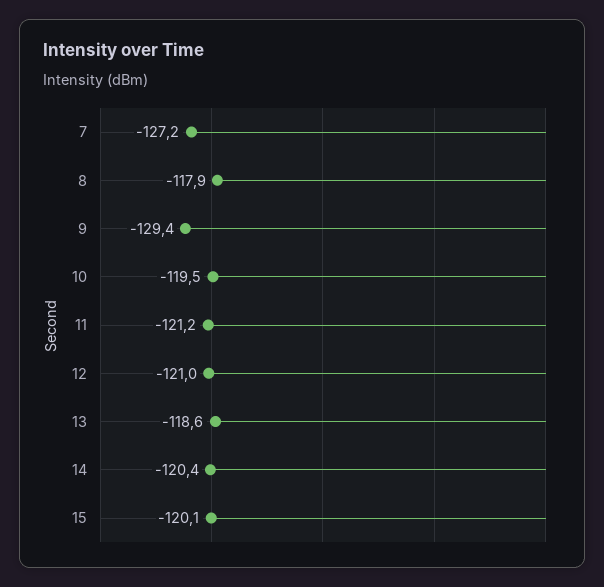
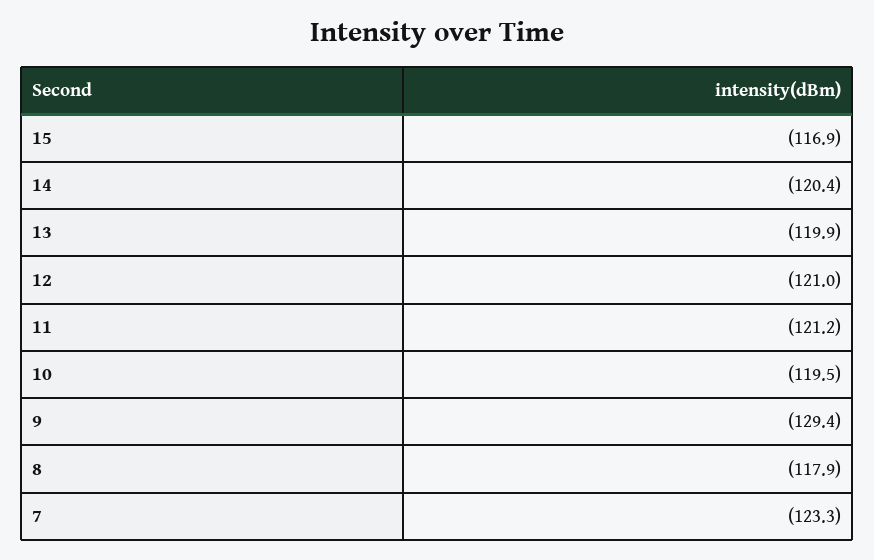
7: -127.2 -> -123.3
13: -118.6 -> -119.9
15: -120.1 -> -116.9

